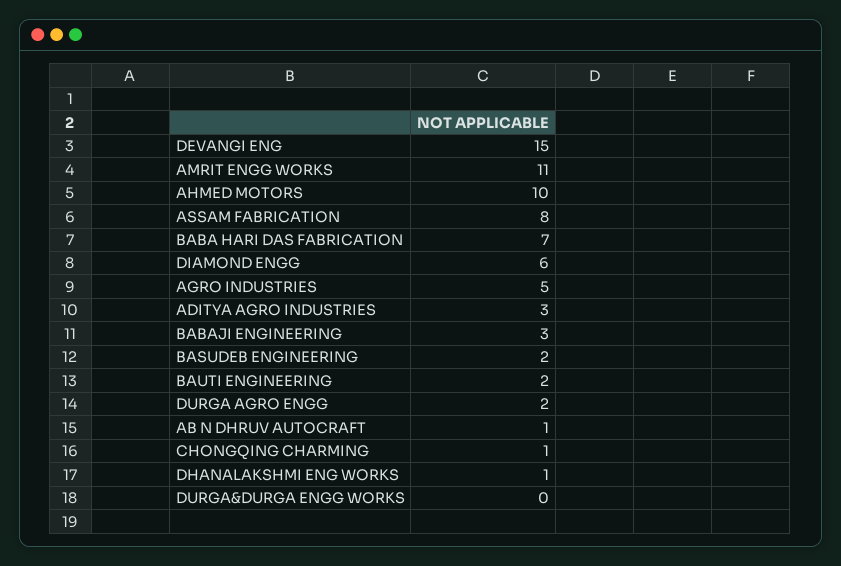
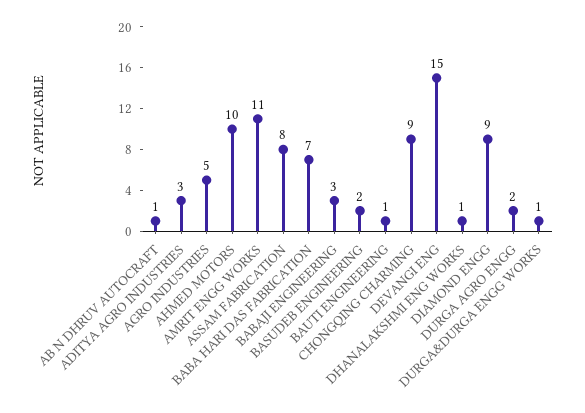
DIAMOND ENGG: 6 -> 9
BAUTI ENGINEERING: 2 -> 1
CHONGQING CHARMING: 1 -> 9
DURGA&DURGA ENGG WORKS: 0 -> 1

